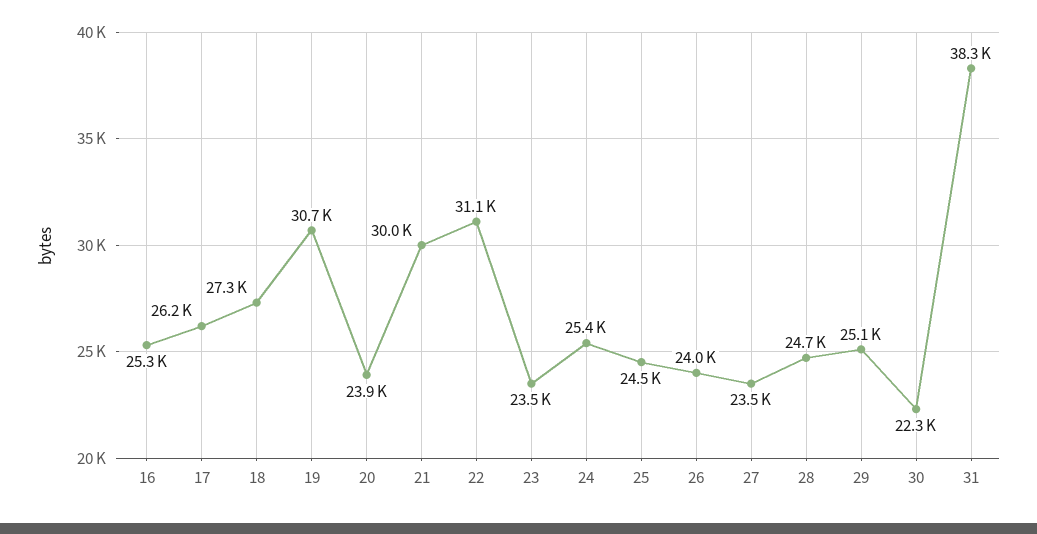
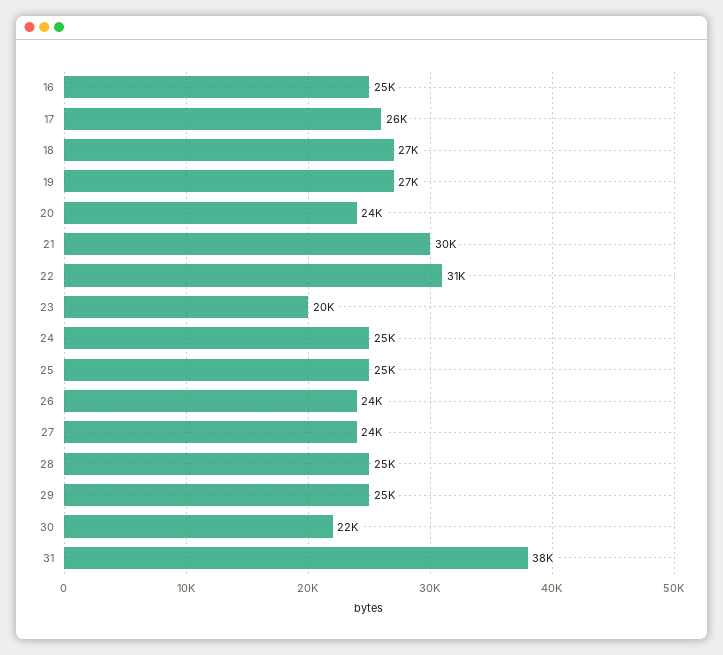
19: 30700 -> 27000
23: 23500 -> 20000

